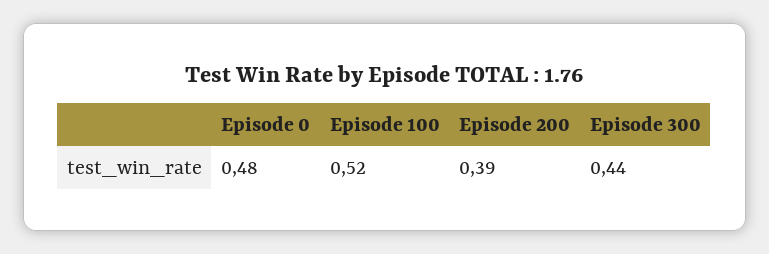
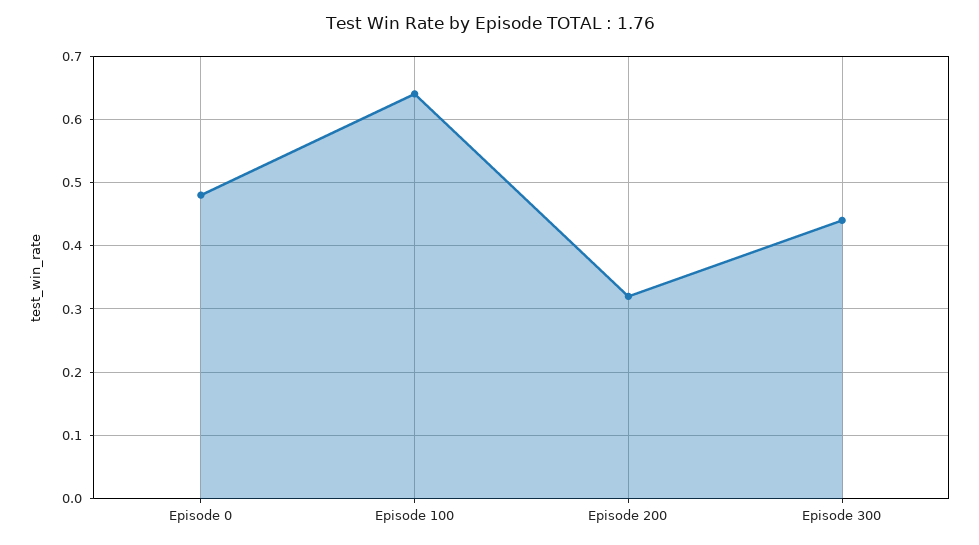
Episode 100: 0.52 -> 0.64
Episode 200: 0.39 -> 0.32

